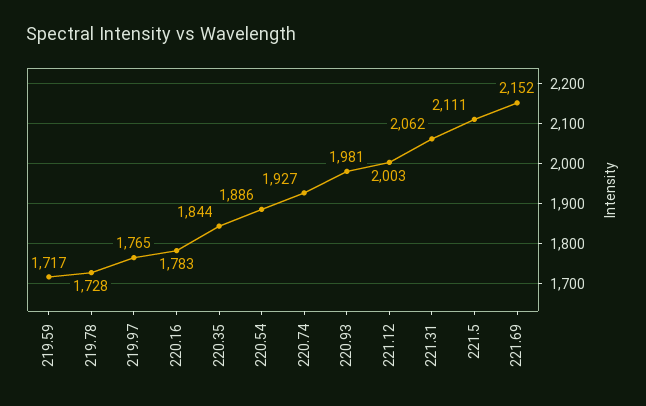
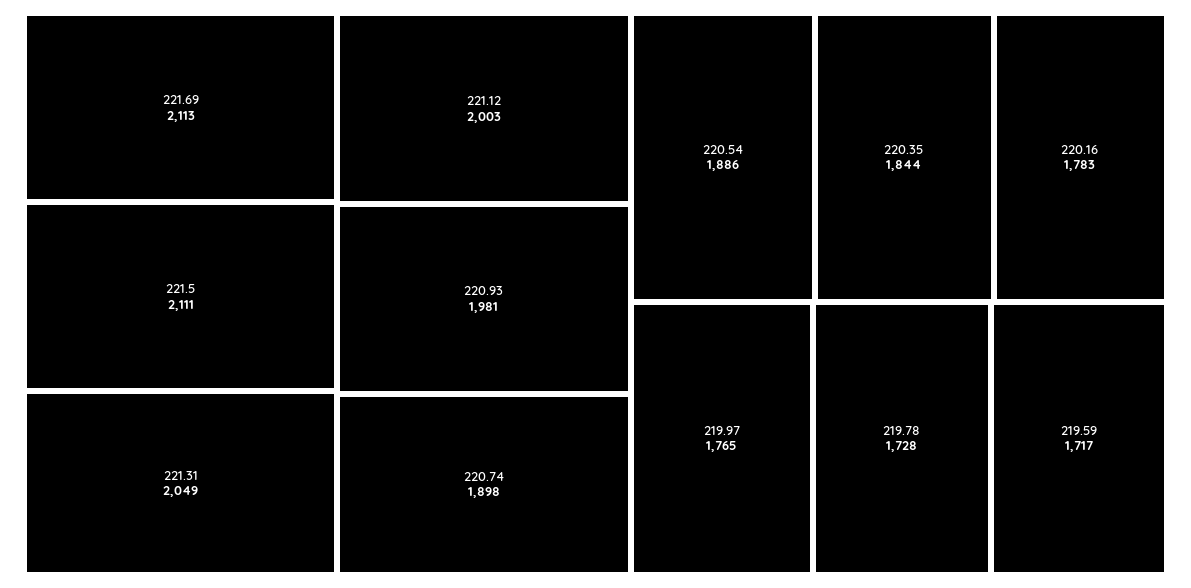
220.74: 1927 -> 1898
221.31: 2062 -> 2049
221.69: 2152 -> 2113

